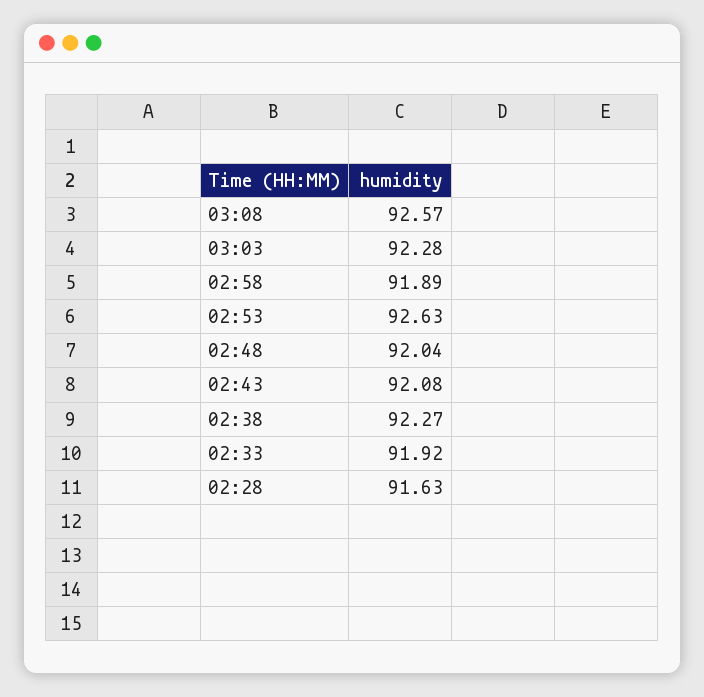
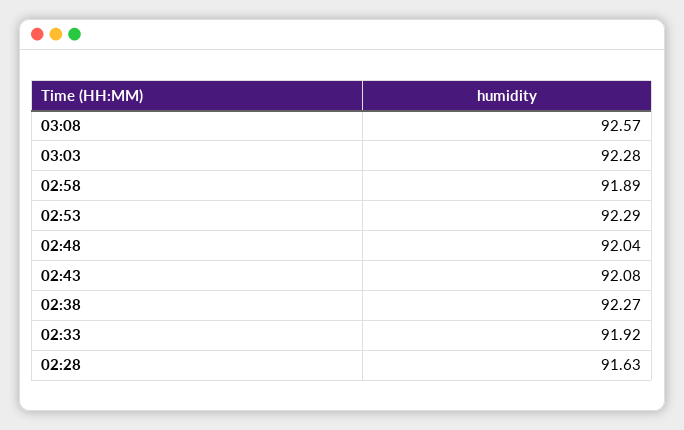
02:53: 92.63 -> 92.29

